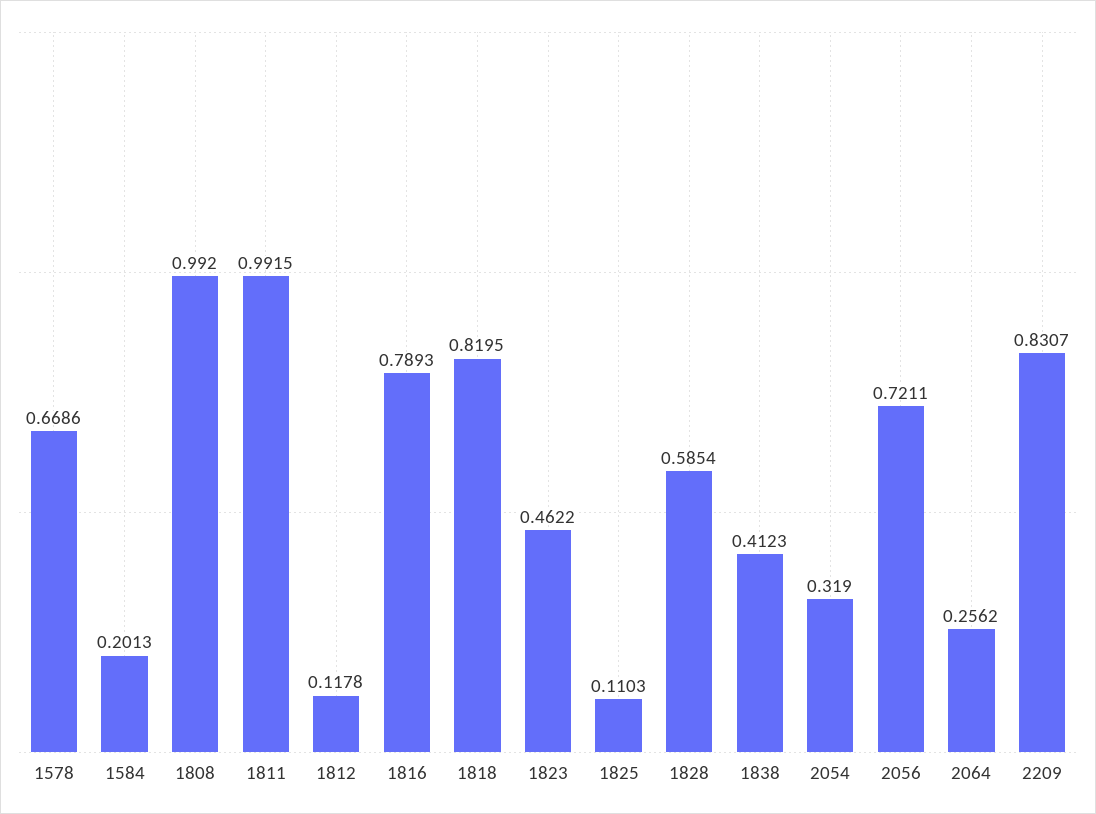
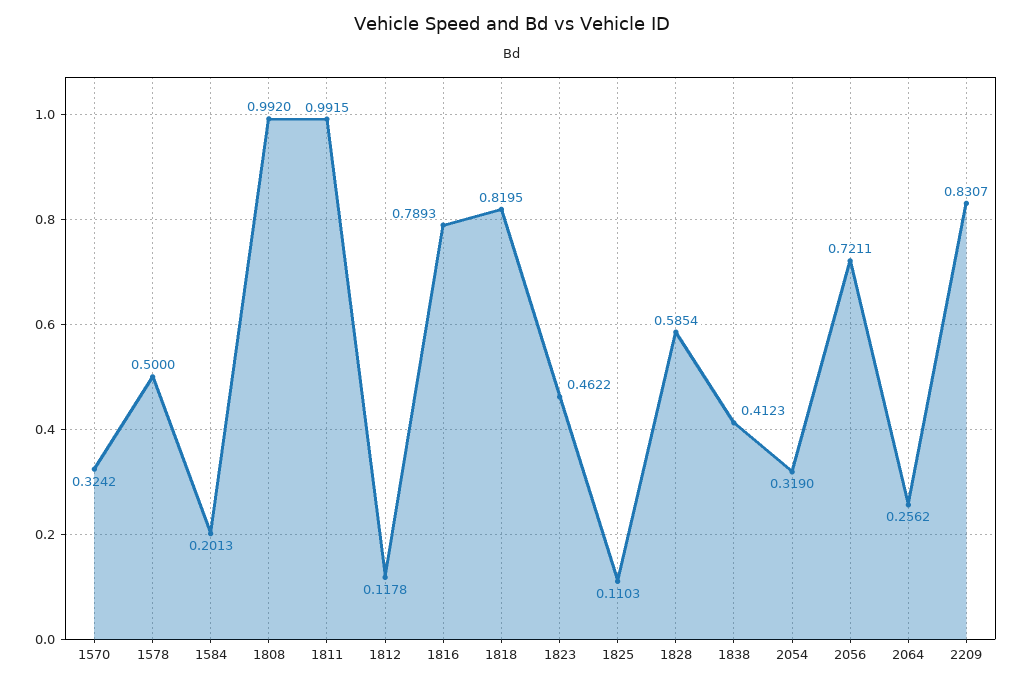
1578: 0.6686 -> 0.5
1570: none -> 0.3242

